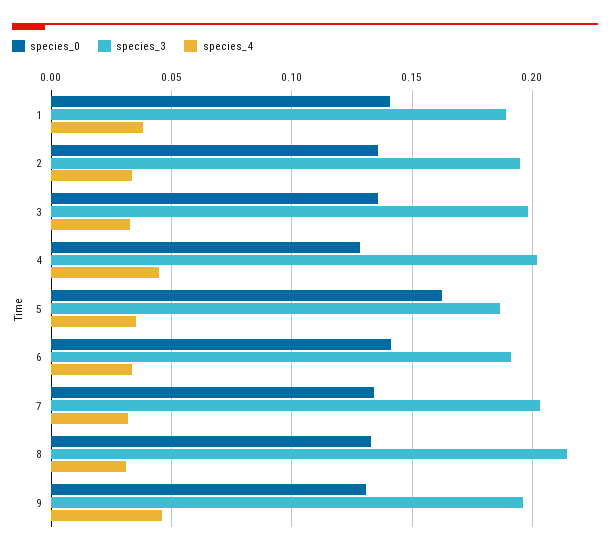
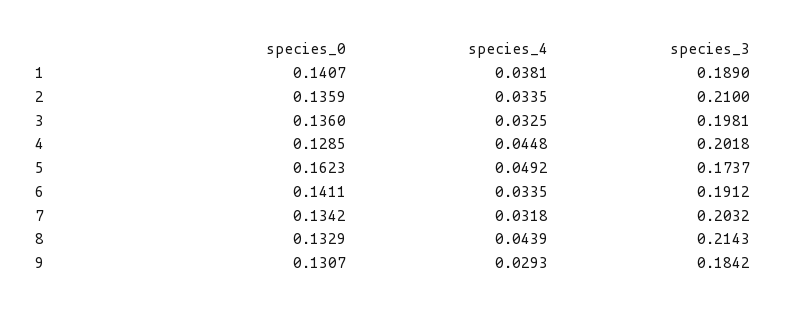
species_3, 2: 0.195 -> 0.21
species_3, 5: 0.185 -> 0.1737
species_4, 5: 0.035 -> 0.0492
species_4, 8: 0.03 -> 0.0439
species_3, 9: 0.195 -> 0.1842
species_4, 9: 0.045 -> 0.0293

